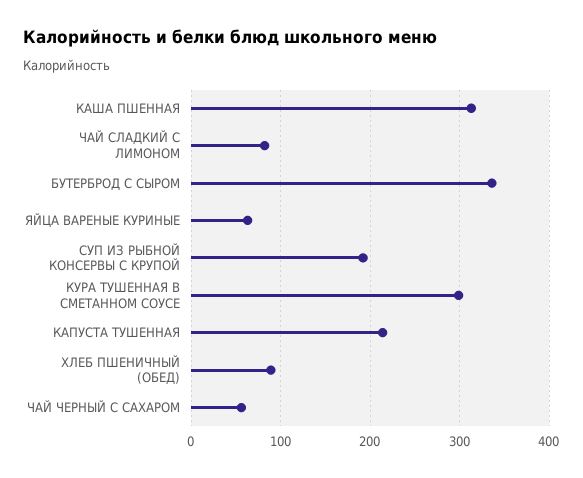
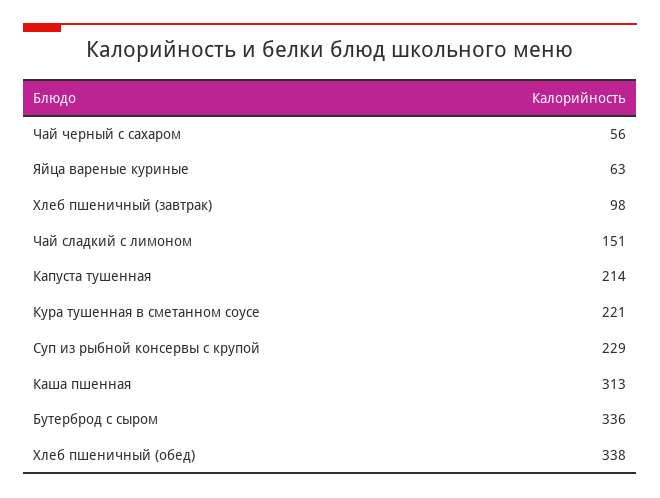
ЧАЙ СЛАДКИЙ С ЛИМОНОМ: 80 -> 151
СУП ИЗ РЫБНОЙ КОНСЕРВЫ С КРУПОЙ: 190 -> 229
КУРА ТУШЕННАЯ В СМЕТАННОМ СОУСЕ: 300 -> 221
ХЛЕБ ПШЕНИЧНЫЙ (ОБЕД): 90 -> 338
Хлеб пшеничный (завтрак): none -> 98

